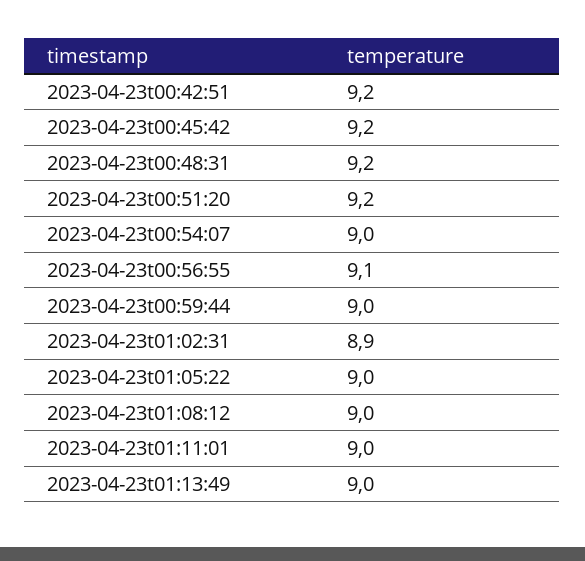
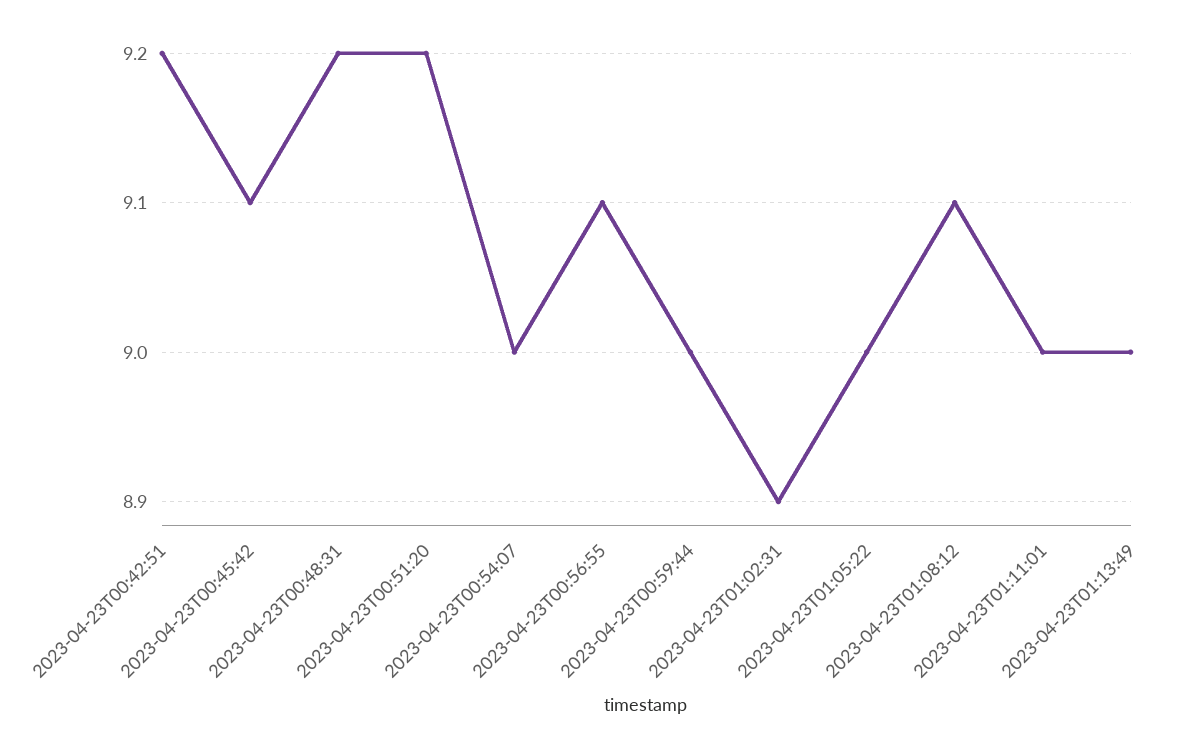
2023-04-23t00:45:42: 9.2 -> 9.1
2023-04-23t01:08:12: 9 -> 9.1

